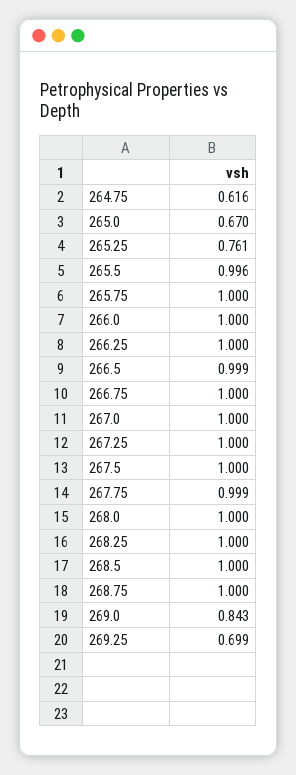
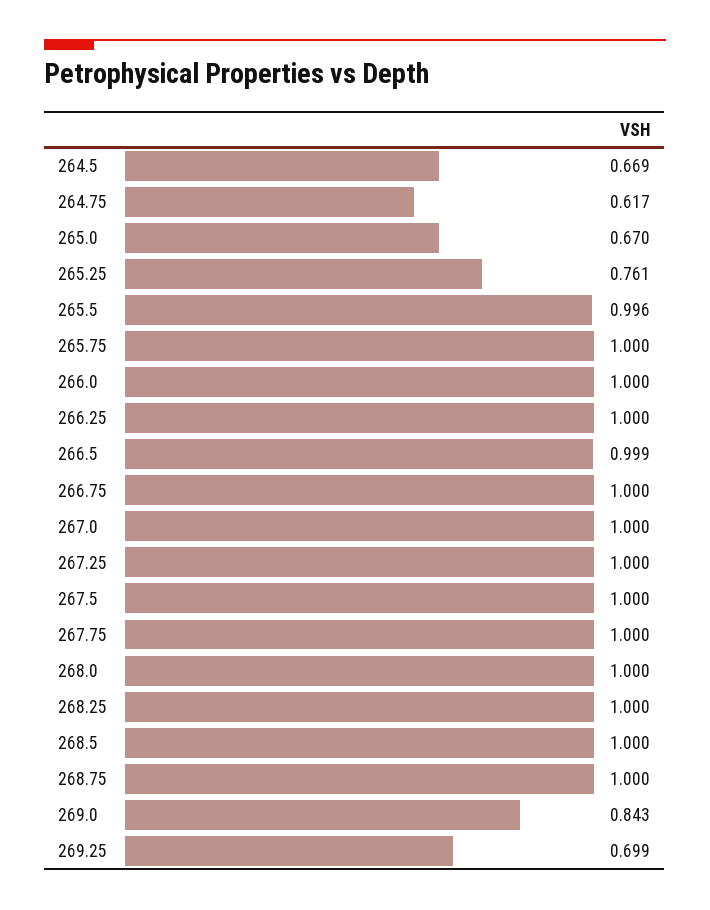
264.75: 0.616 -> 0.617
267.75: 0.999 -> 1
264.5: none -> 0.669

